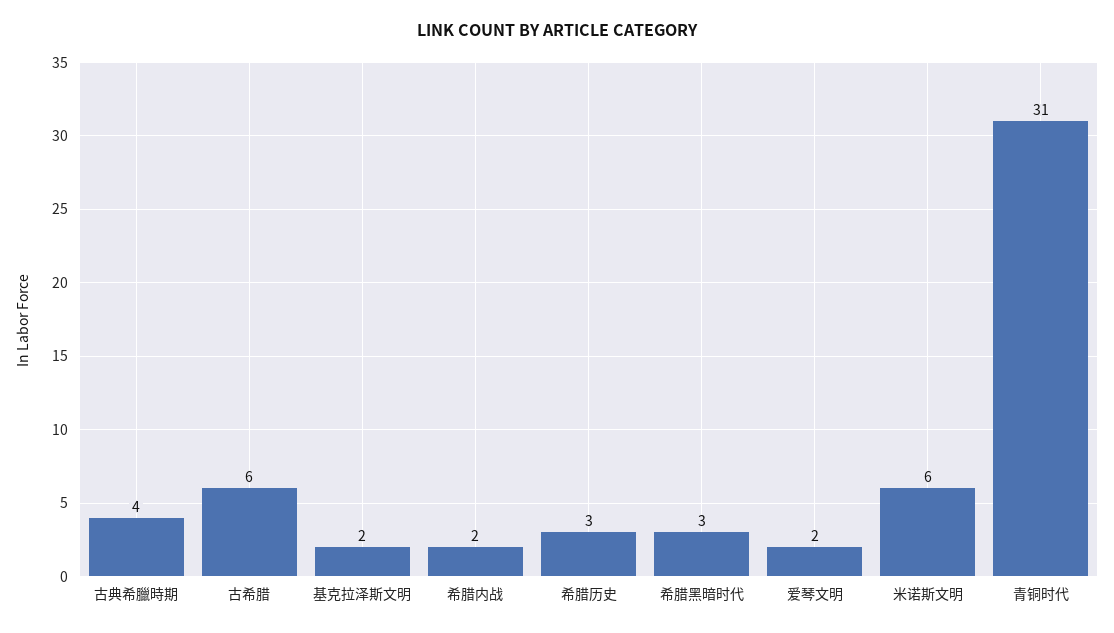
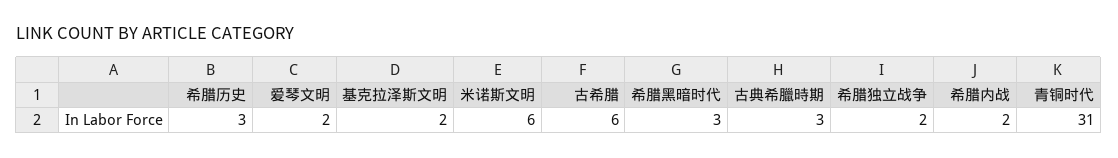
古典希臘時期: 4 -> 3
希腊独立战争: none -> 2

